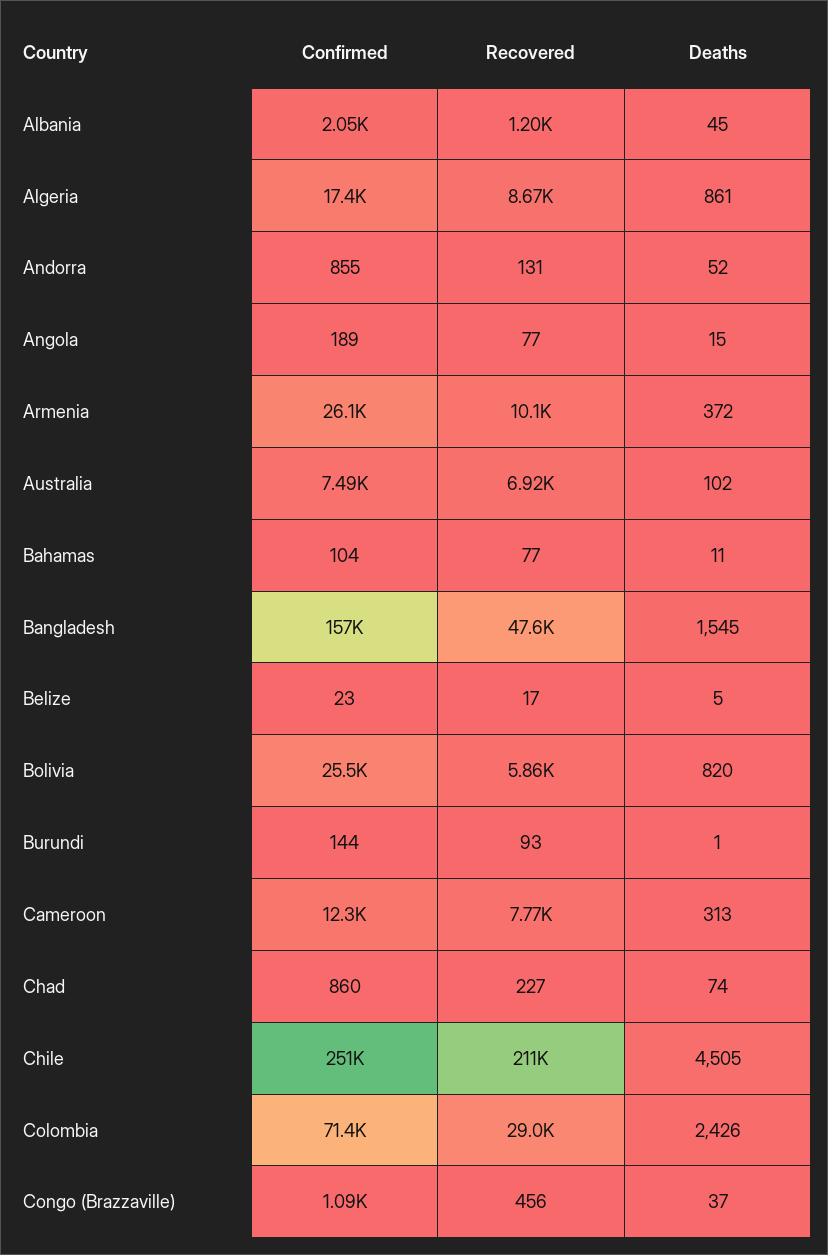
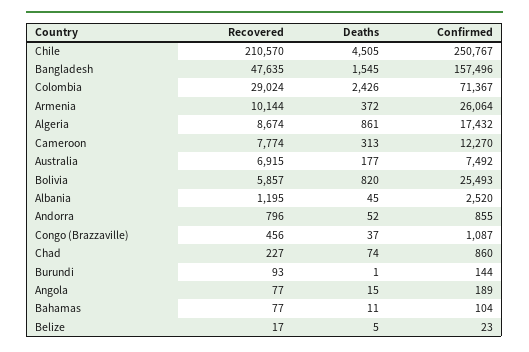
Confirmed, Albania: 2050 -> 2520
Recovered, Andorra: 131 -> 796
Deaths, Australia: 102 -> 177

